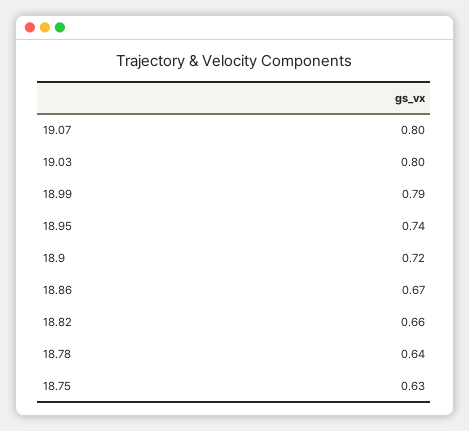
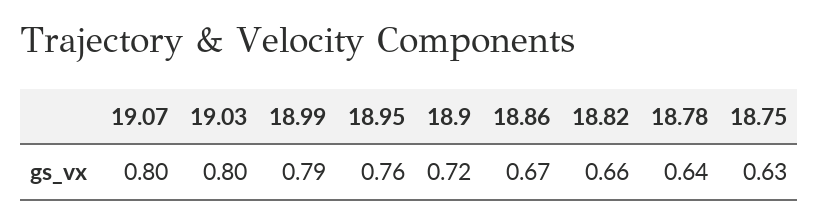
18.95: 0.74 -> 0.76

